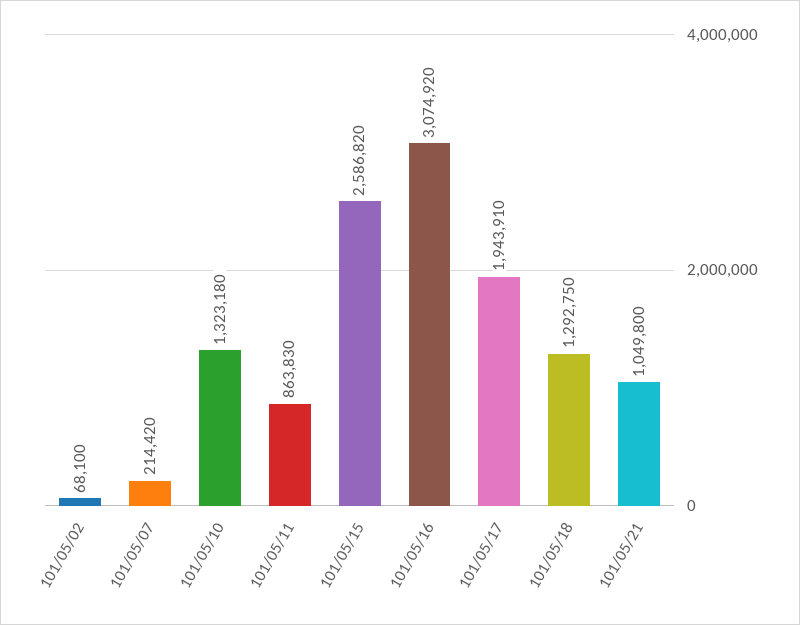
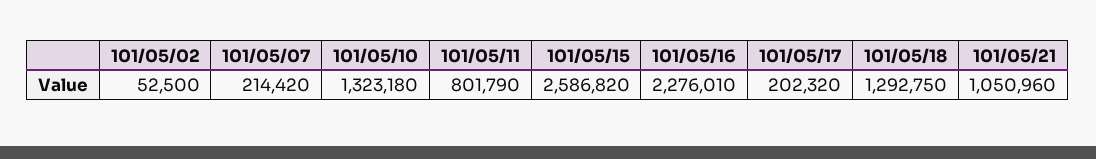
101/05/02: 68100 -> 52500
101/05/11: 863830 -> 801790
101/05/16: 3074920 -> 2276010
101/05/17: 1943910 -> 202320
101/05/21: 1049800 -> 1050960

